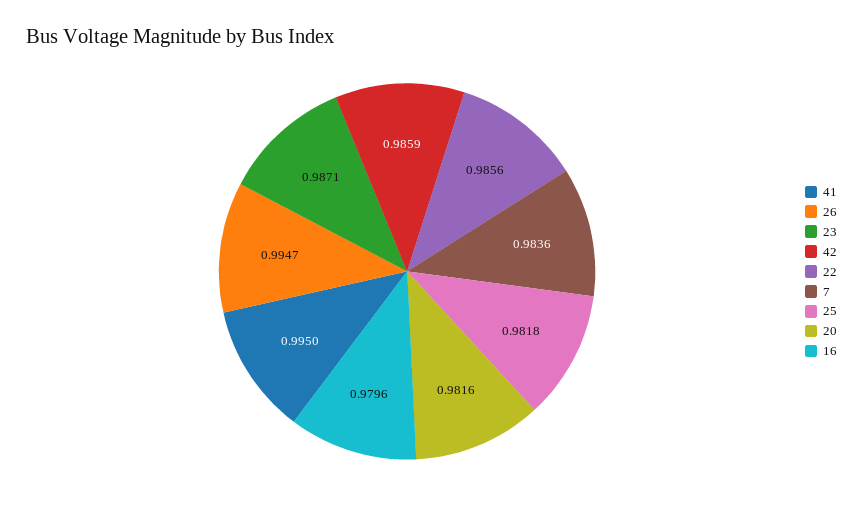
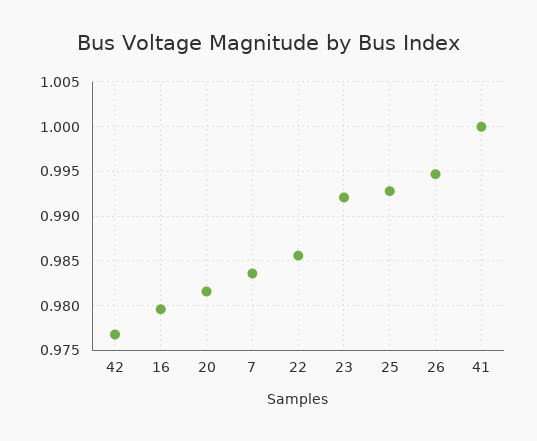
41: 0.995 -> 1
23: 0.9871 -> 0.992
42: 0.9859 -> 0.977
25: 0.9818 -> 0.993

